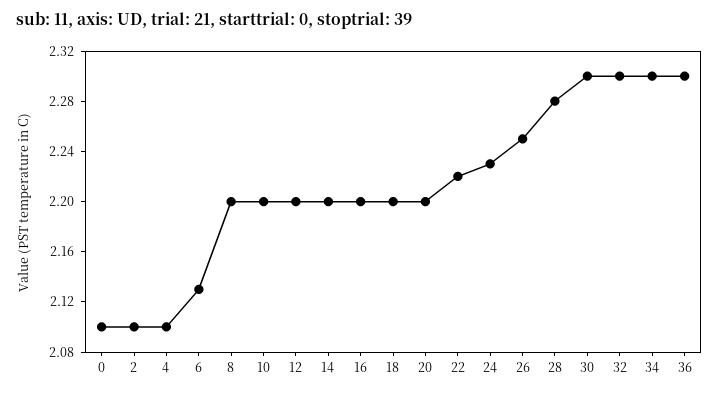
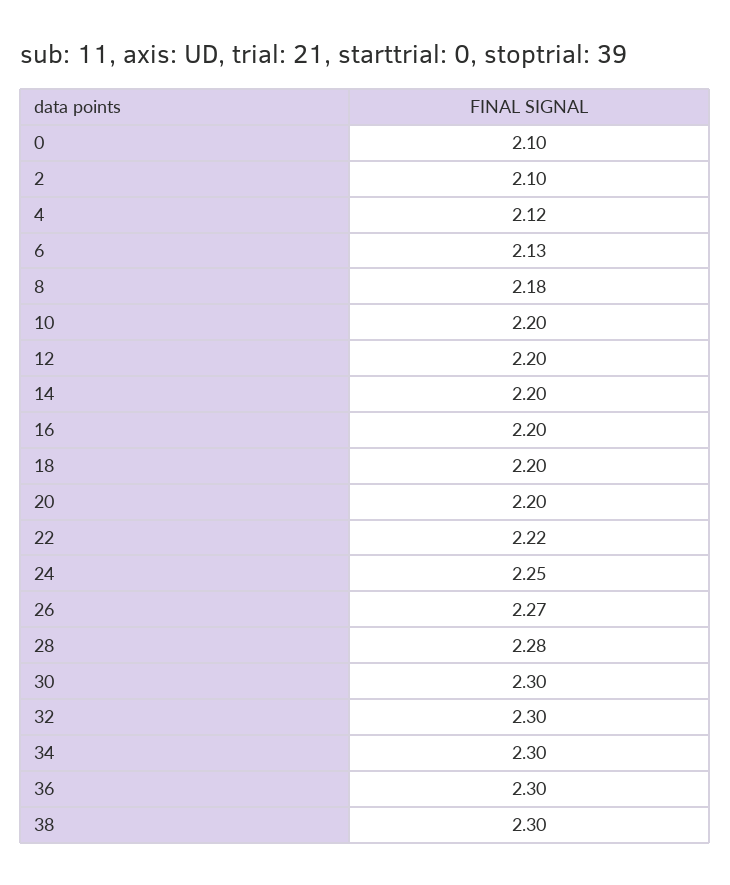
4: 2.1 -> 2.12
8: 2.2 -> 2.18
24: 2.23 -> 2.25
26: 2.25 -> 2.27
38: none -> 2.3

